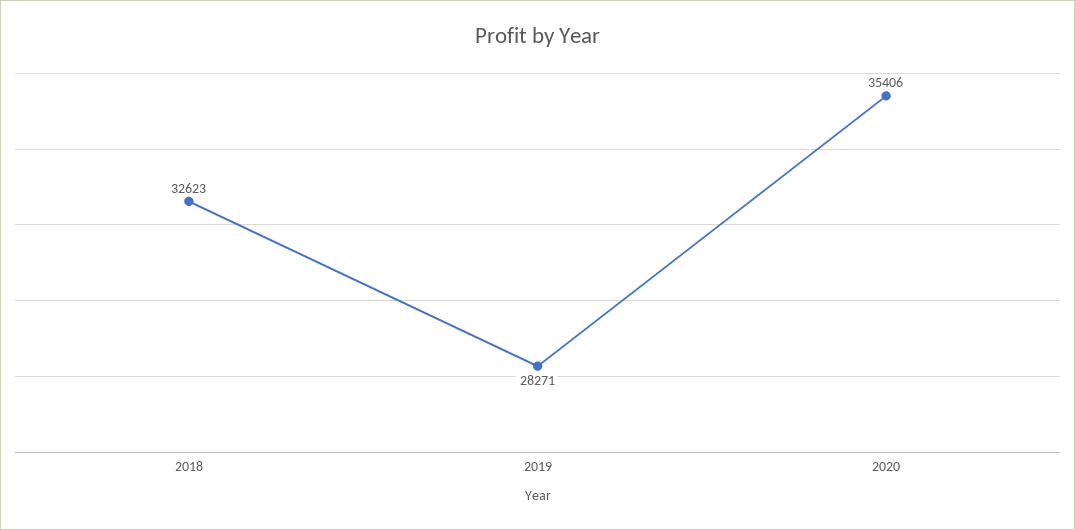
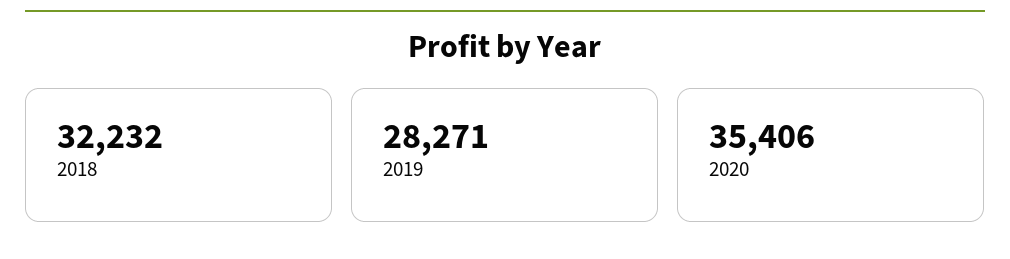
2018: 32623 -> 32232

